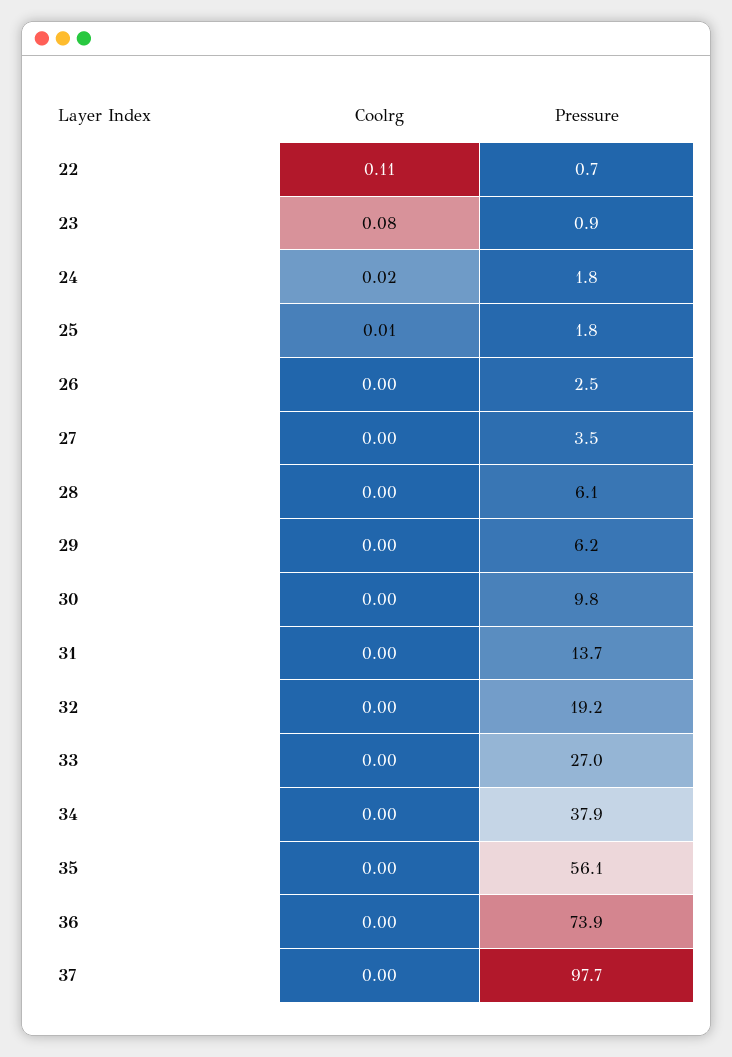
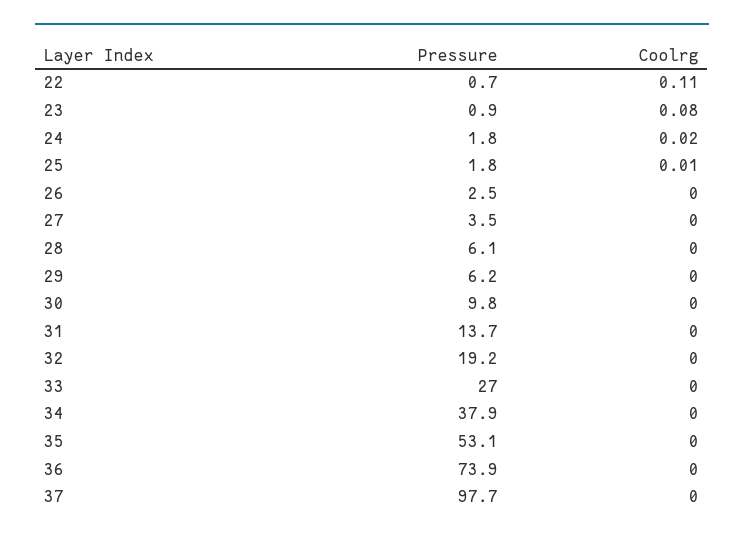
Pressure, 35: 56.1 -> 53.1

